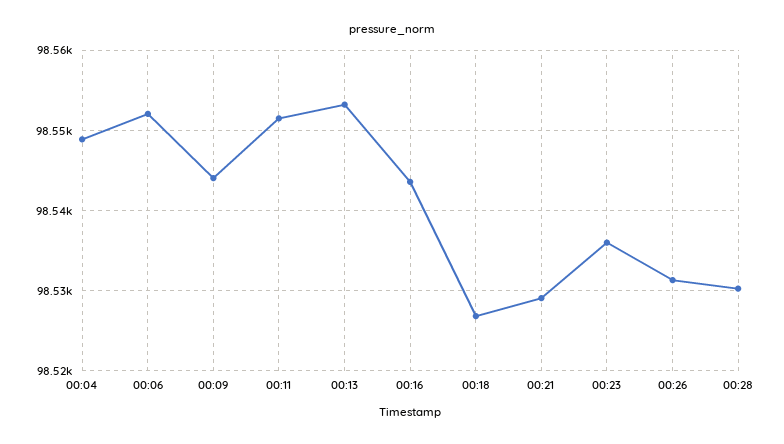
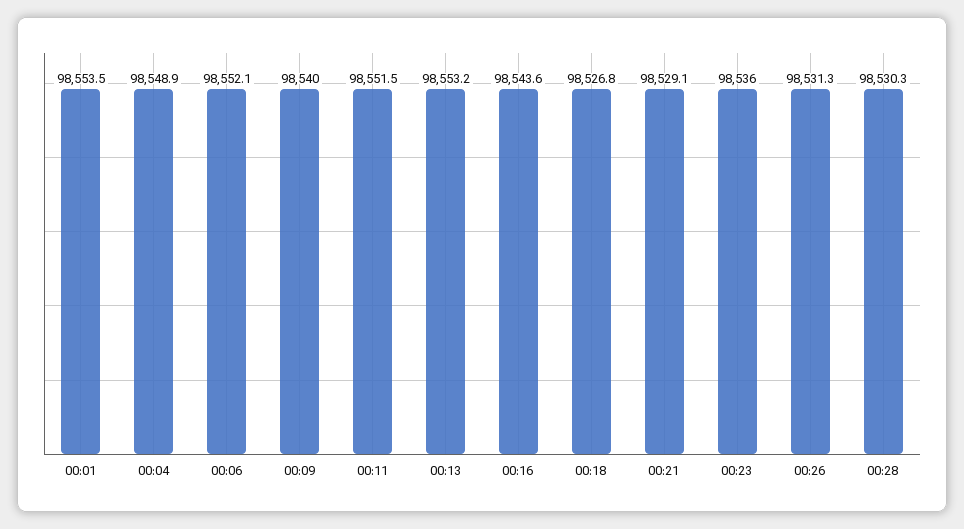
00:09: 98544 -> 98540
00:01: none -> 98553.5

